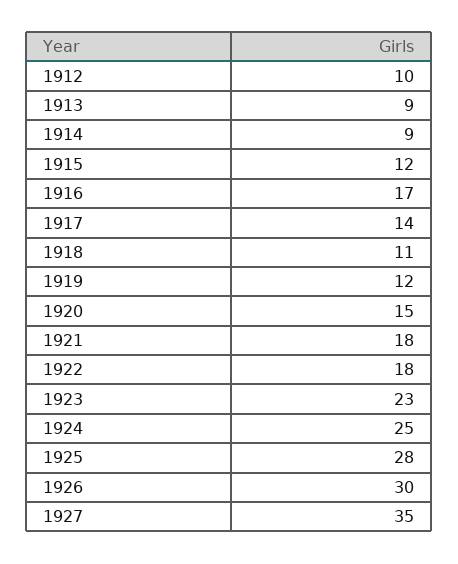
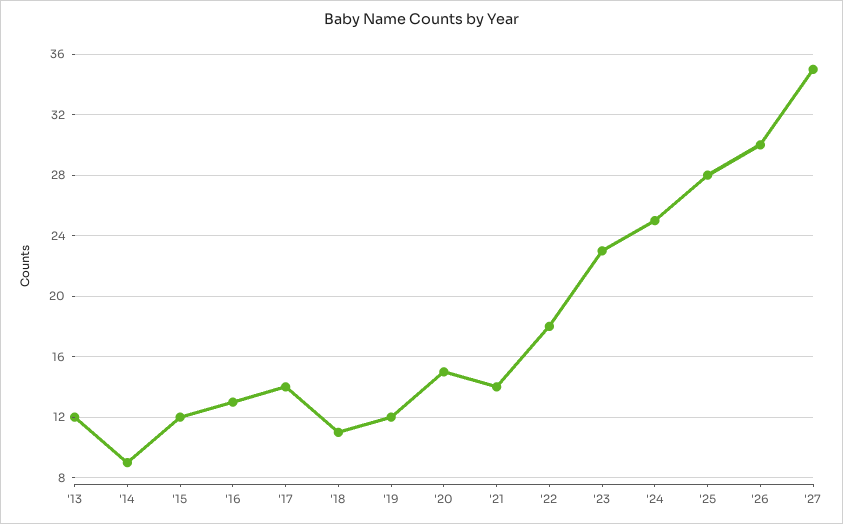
1912: 10 -> none
1913: 9 -> 12
1916: 17 -> 13
1921: 18 -> 14

